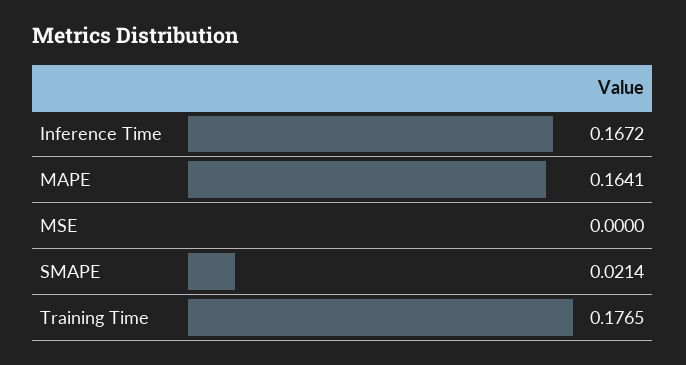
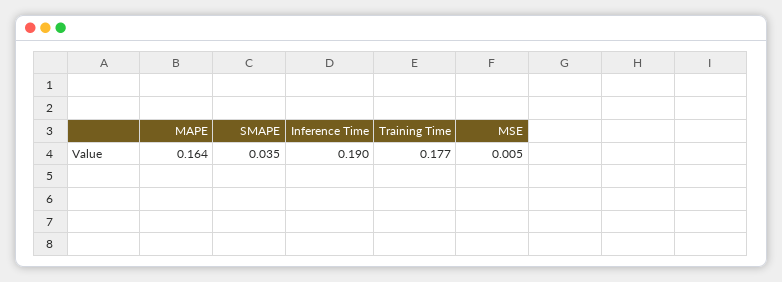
Inference Time: 0.1672 -> 0.19
MSE: 0 -> 0.005
SMAPE: 0.0214 -> 0.035

